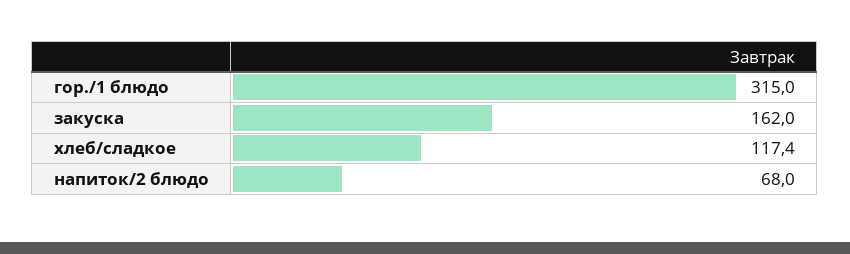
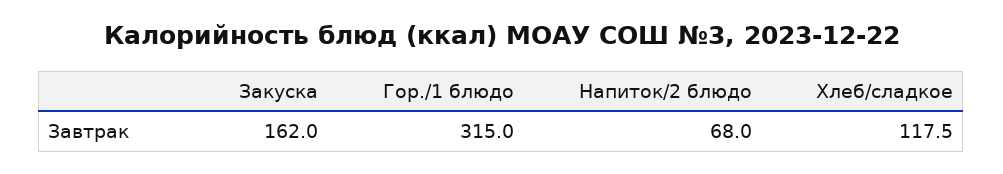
хлеб/сладкое: 117.4 -> 117.5

